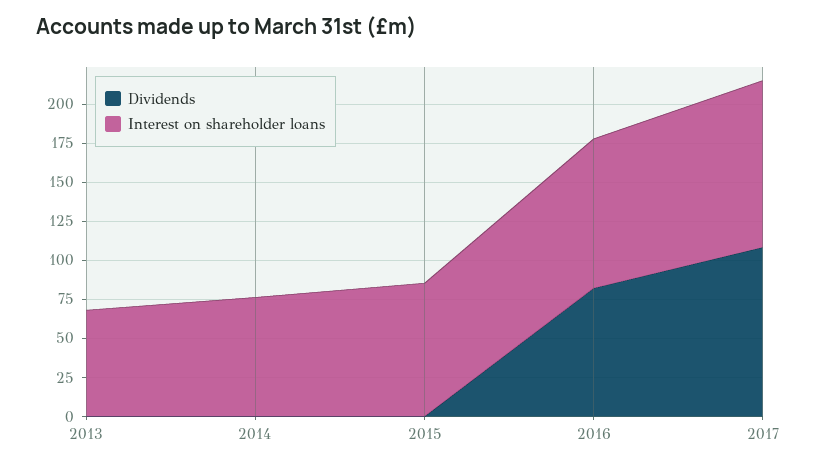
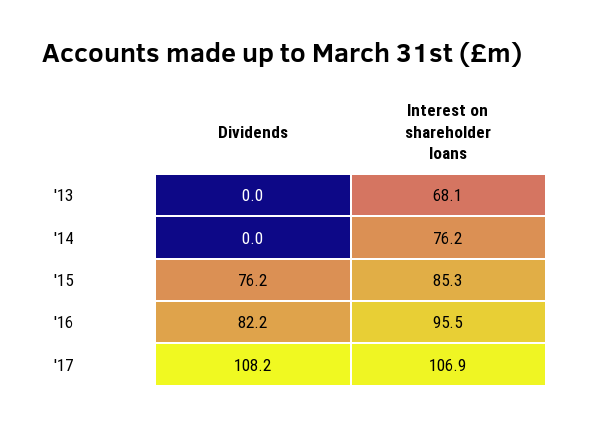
Dividends, 2015: 0 -> 76.2

